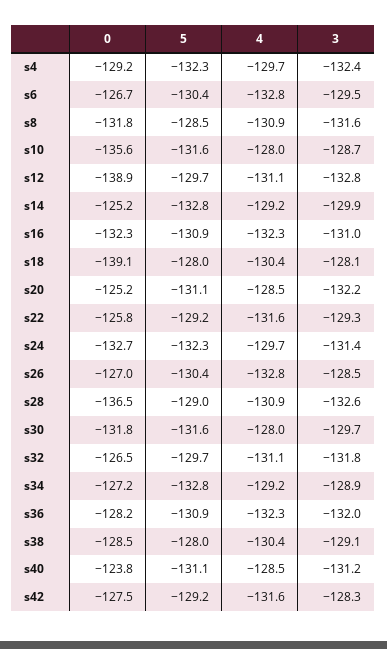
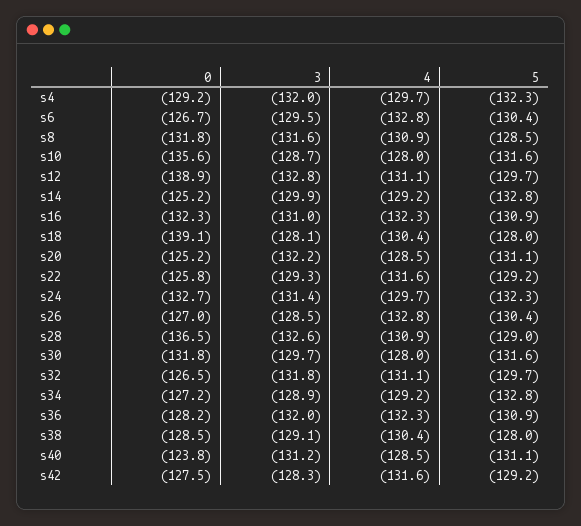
3, s4: -132.4 -> -132

